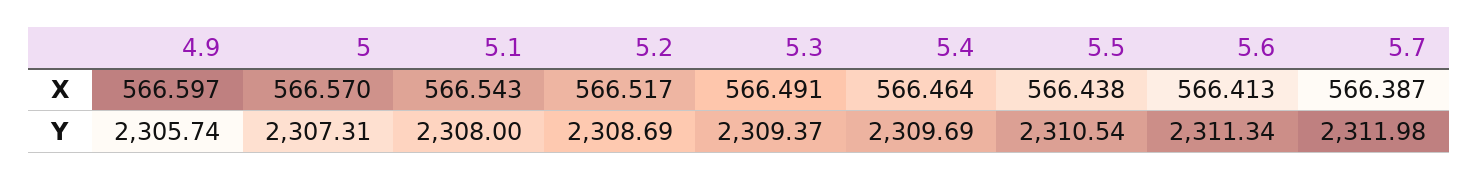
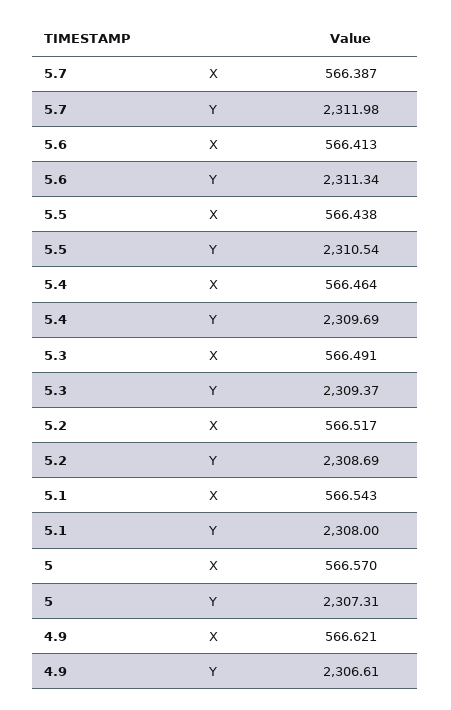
4.9, X: 566.597 -> 566.621
4.9, Y: 2305.74 -> 2306.61

